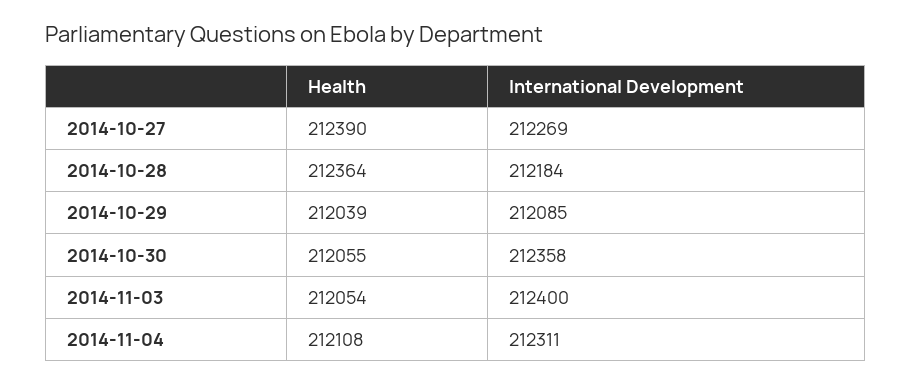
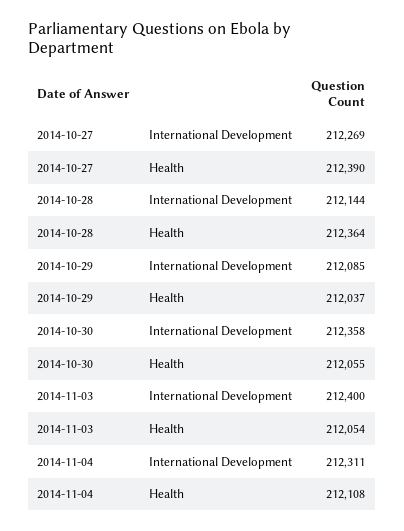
International Development, 2014-10-28: 212184 -> 212144
Health, 2014-10-29: 212039 -> 212037

